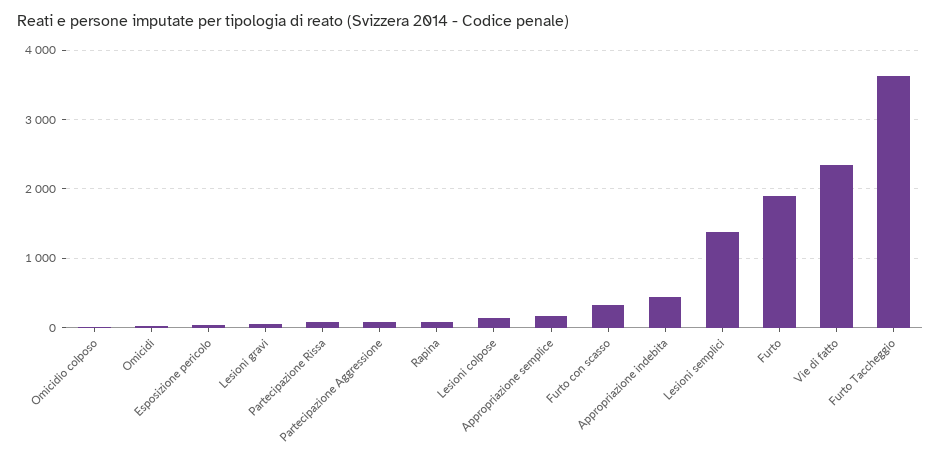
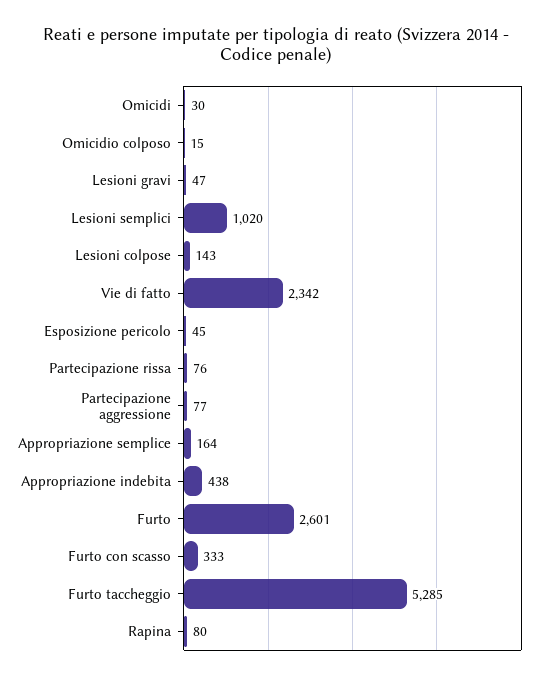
Lesioni semplici: 1400 -> 1020
Furto: 1900 -> 2601
Furto Taccheggio: 3600 -> 5285

